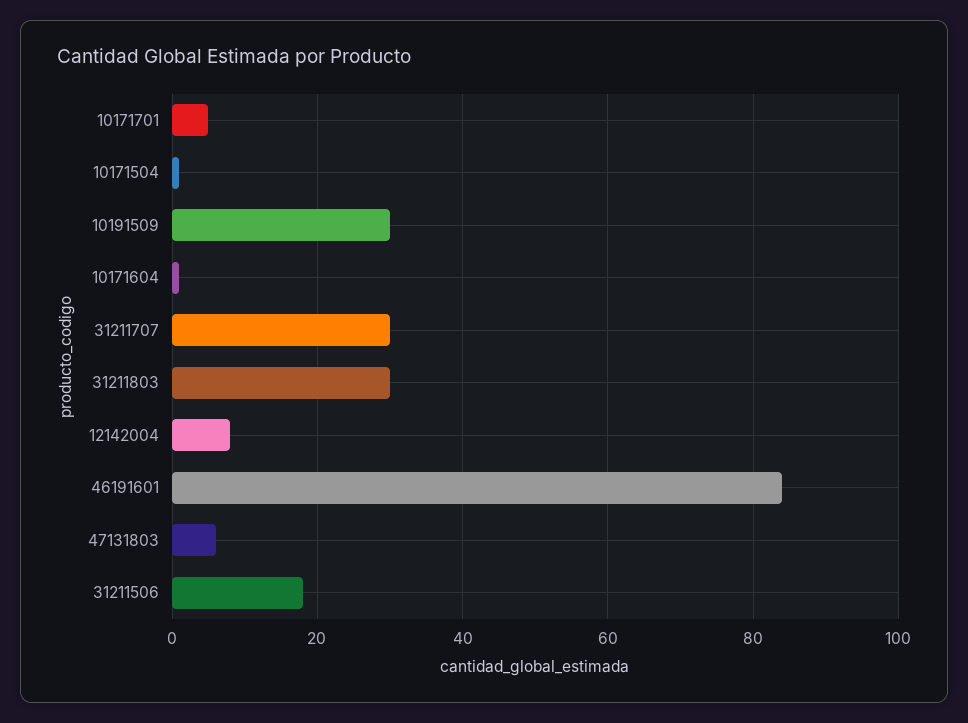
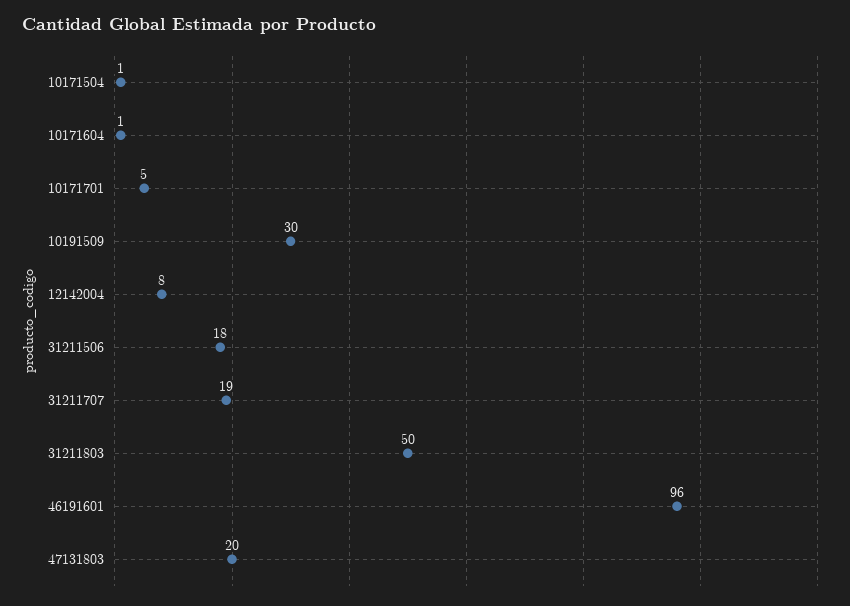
31211707: 30 -> 19
31211803: 30 -> 50
46191601: 85 -> 96
47131803: 5 -> 20

